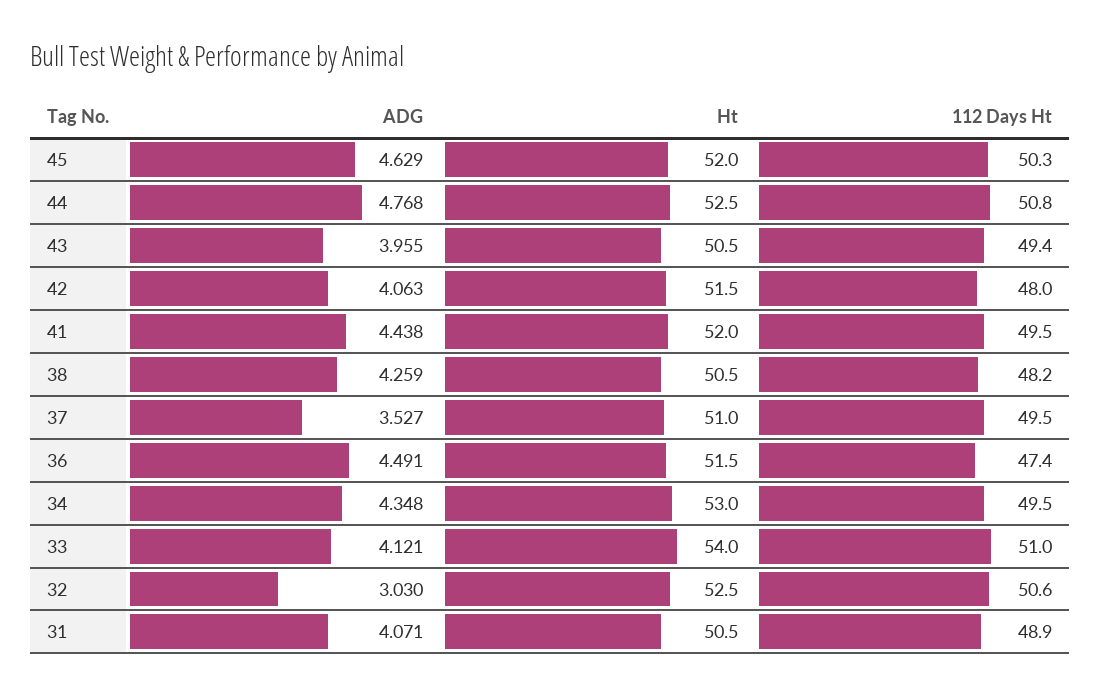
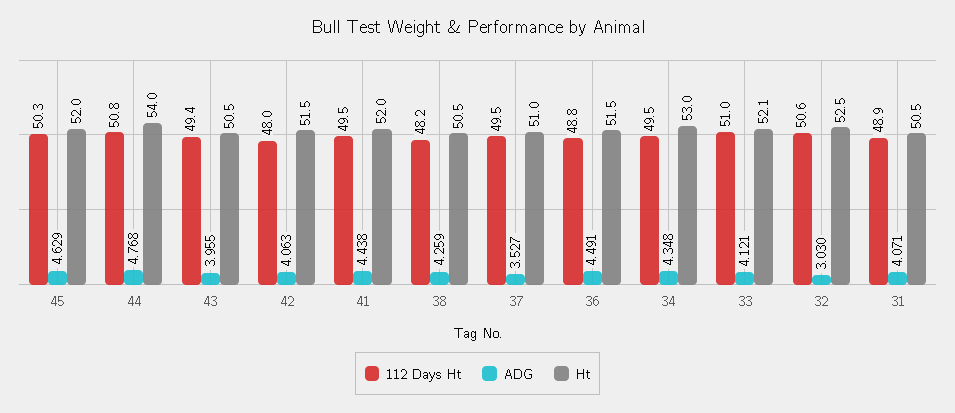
Ht, 44: 52.5 -> 54
112 Days Ht, 36: 47.4 -> 48.8
Ht, 33: 54 -> 52.1

